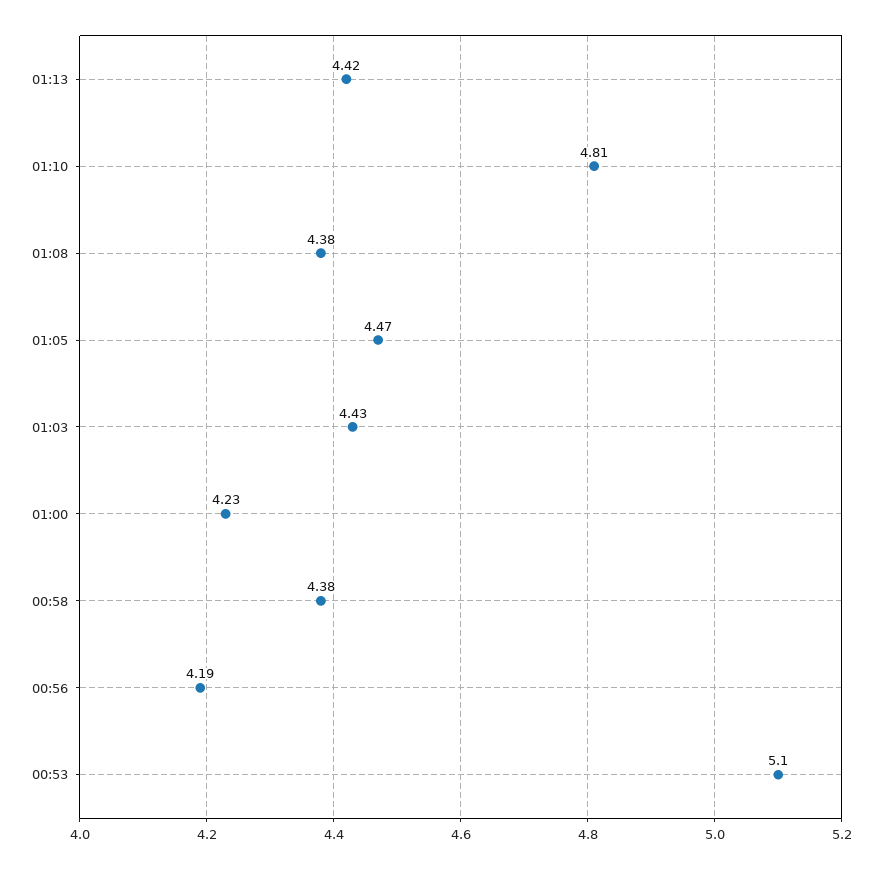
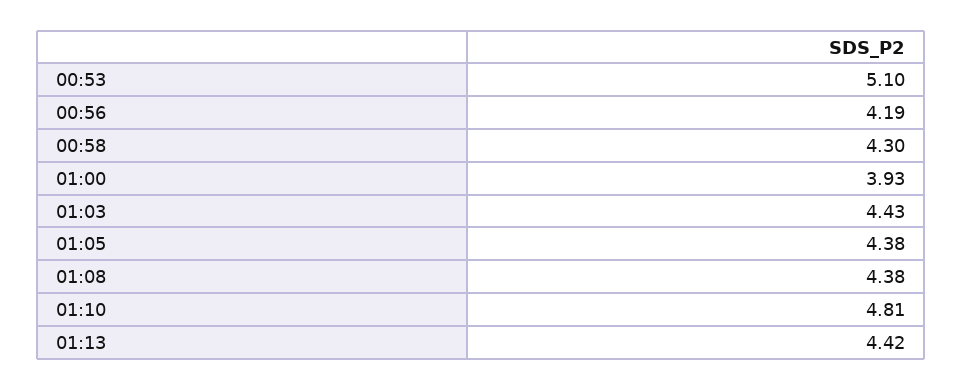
01:05: 4.47 -> 4.38
01:00: 4.23 -> 3.93
00:58: 4.38 -> 4.3

